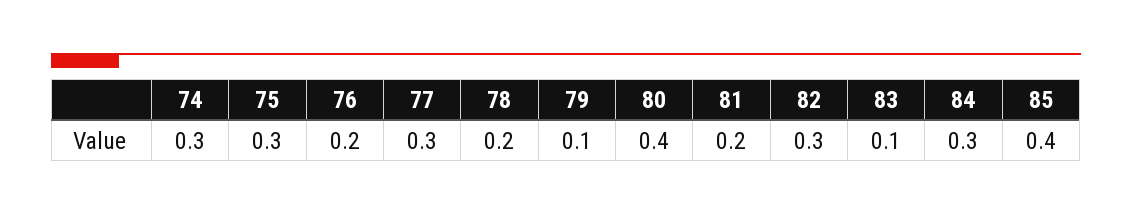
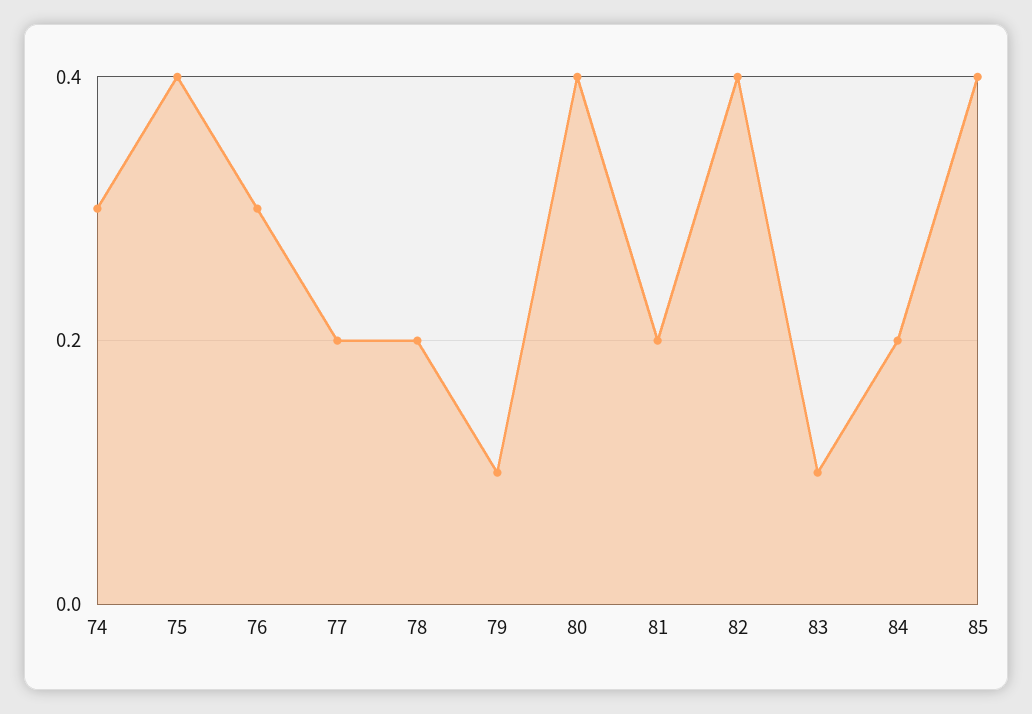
75: 0.3 -> 0.4
76: 0.2 -> 0.3
77: 0.3 -> 0.2
82: 0.3 -> 0.4
84: 0.3 -> 0.2

